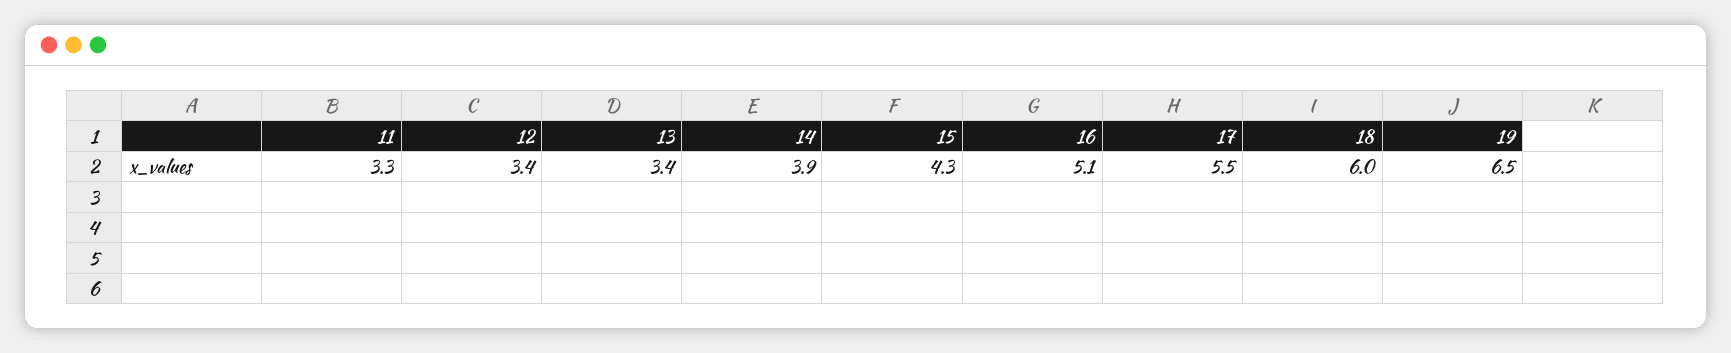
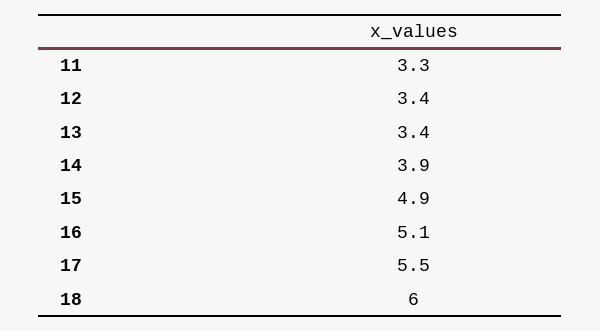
15: 4.3 -> 4.9
19: 6.5 -> none

